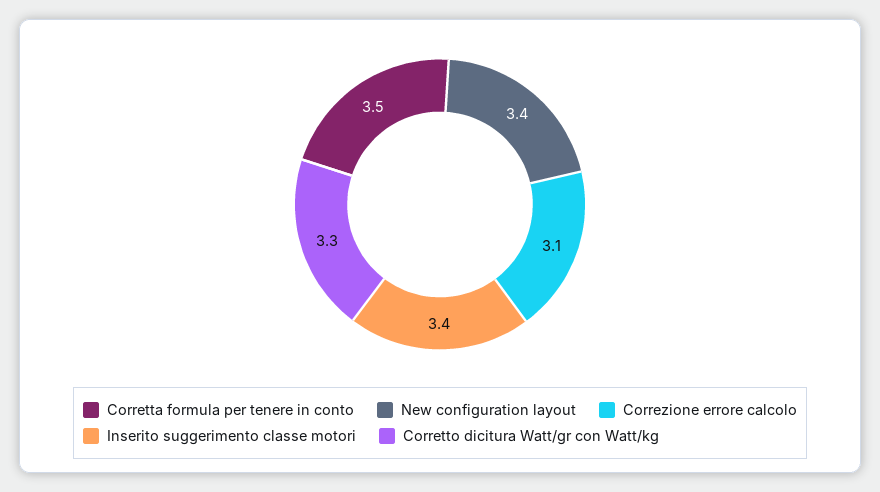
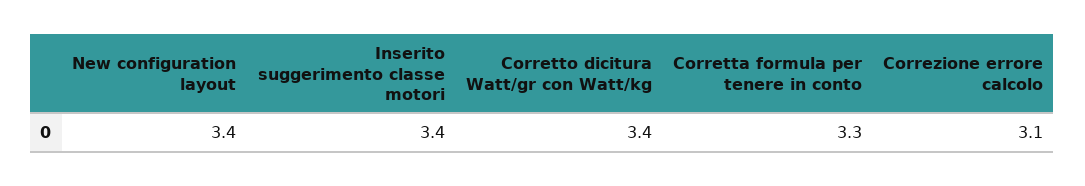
Corretta formula per tenere in conto: 3.5 -> 3.3
Corretto dicitura Watt/gr con Watt/kg: 3.3 -> 3.4

